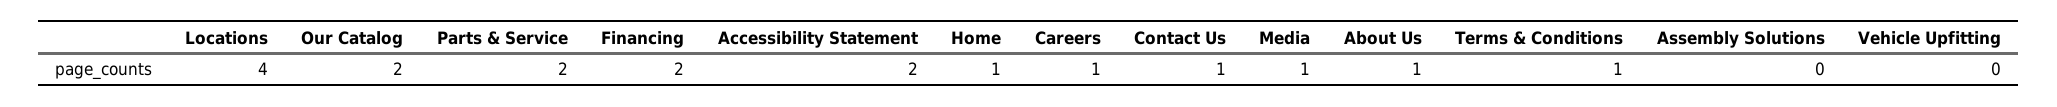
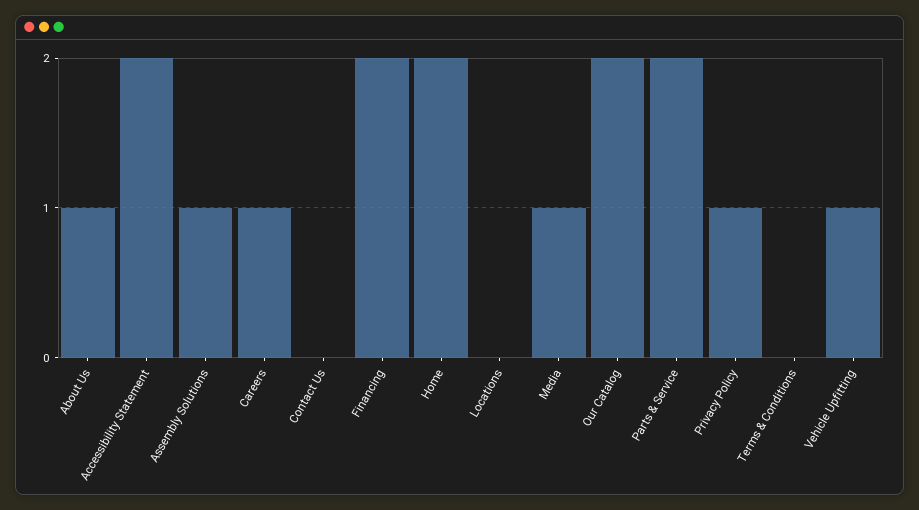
Locations: 4 -> 0
Home: 1 -> 2
Contact Us: 1 -> 0
Terms & Conditions: 1 -> 0
Assembly Solutions: 0 -> 1
Vehicle Upfitting: 0 -> 1
Privacy Policy: none -> 1

